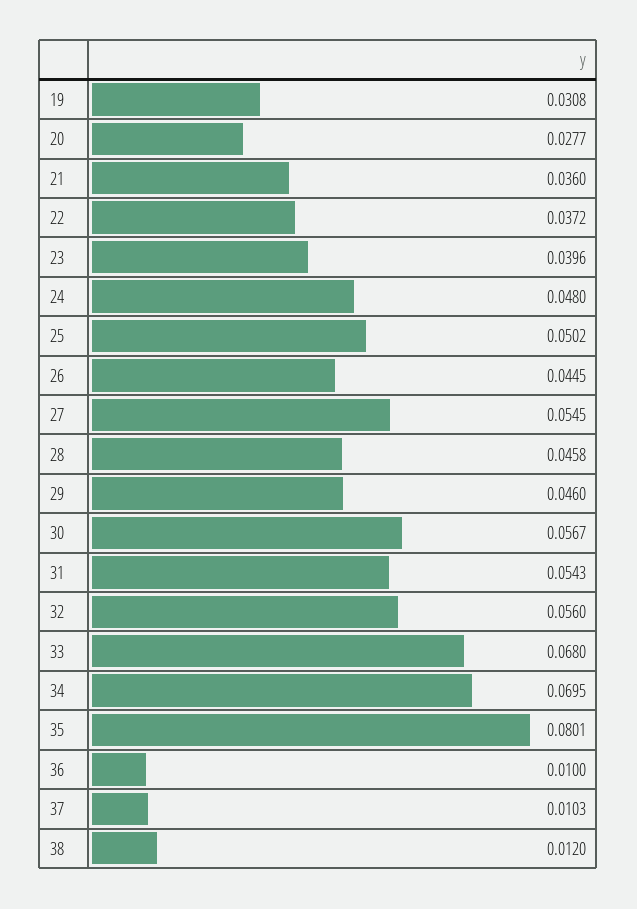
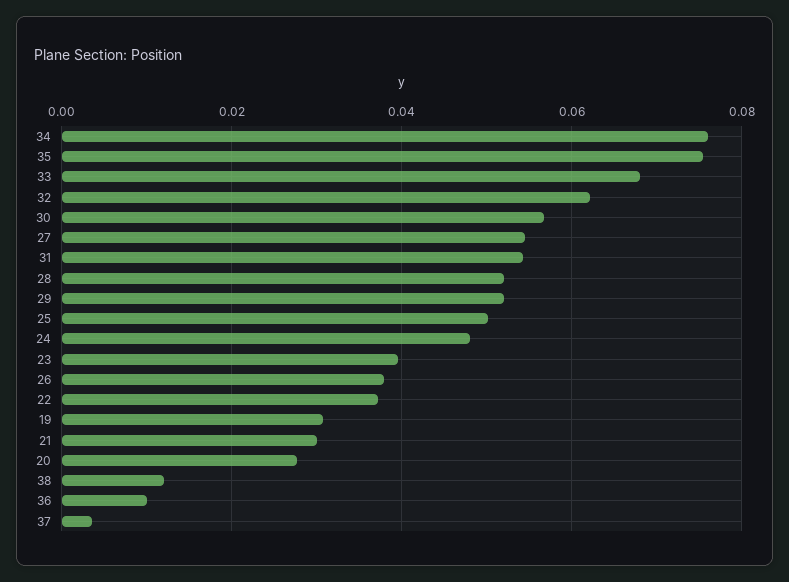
21: 0.036 -> 0.03
26: 0.0445 -> 0.038
28: 0.0458 -> 0.052
29: 0.046 -> 0.052
32: 0.056 -> 0.062
34: 0.0695 -> 0.076
35: 0.0801 -> 0.076
37: 0.0103 -> 0.004

